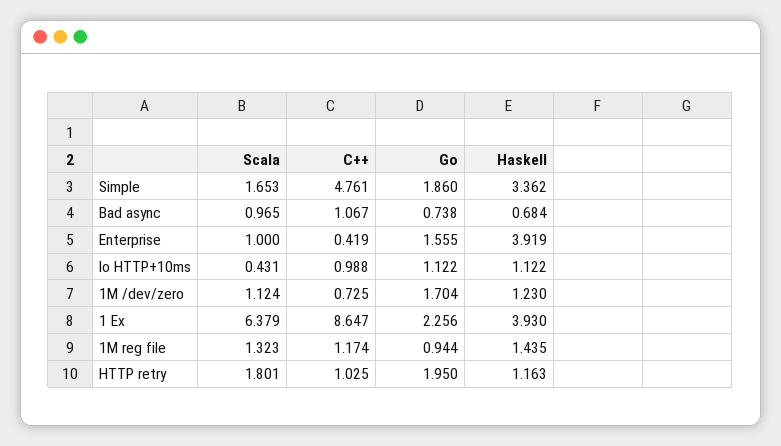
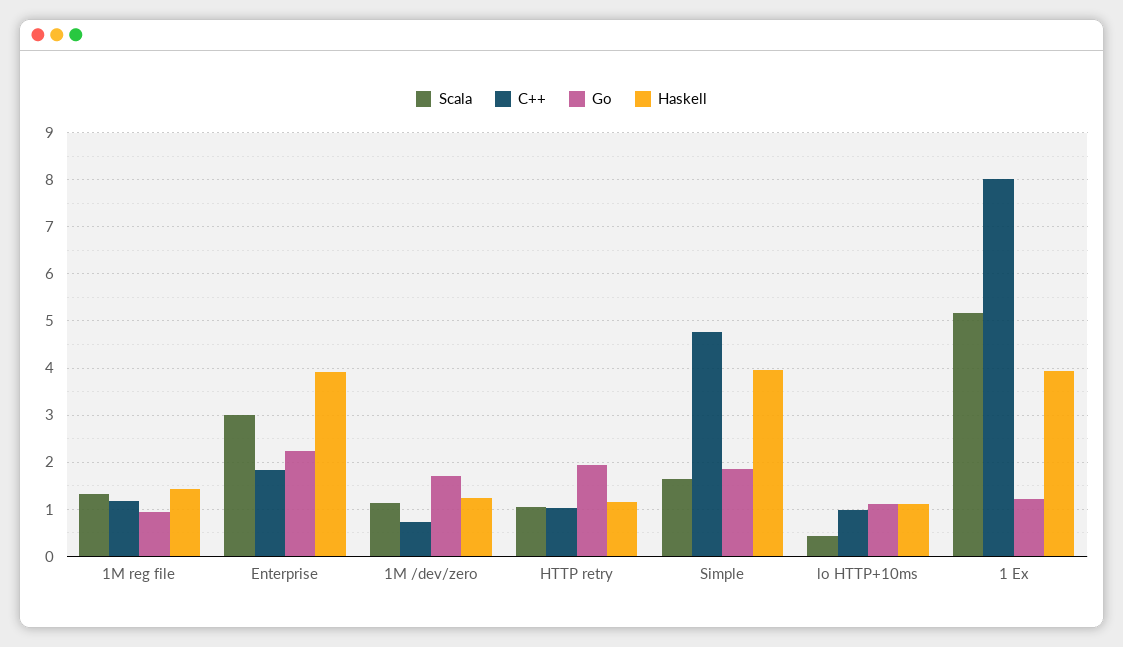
Haskell, Simple: 3.362 -> 4
Scala, Bad async: 0.965 -> none
C++, Bad async: 1.067 -> none
Go, Bad async: 0.738 -> none
Haskell, Bad async: 0.684 -> none
Scala, Enterprise: 1 -> 3
C++, Enterprise: 0.419 -> 1.8
Go, Enterprise: 1.555 -> 2.2
Scala, 1 Ex: 6.379 -> 5.2
C++, 1 Ex: 8.647 -> 8
Go, 1 Ex: 2.256 -> 1.2
Scala, HTTP retry: 1.801 -> 1

